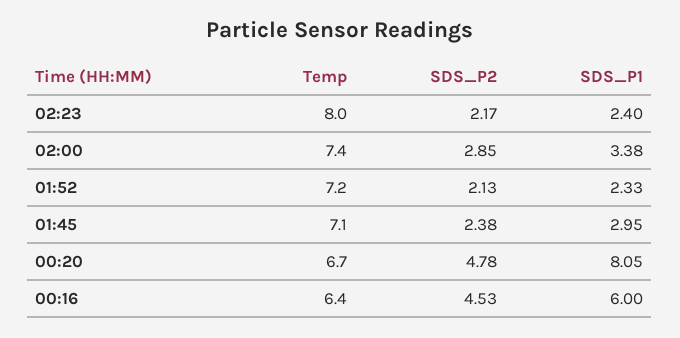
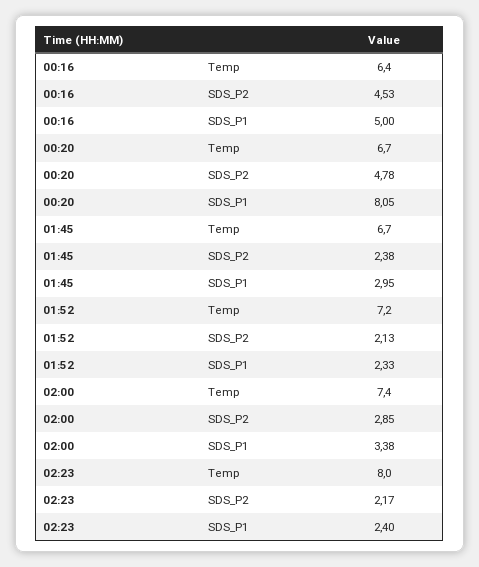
Temp, 01:45: 7.1 -> 6.7
SDS_P1, 00:16: 6 -> 5

